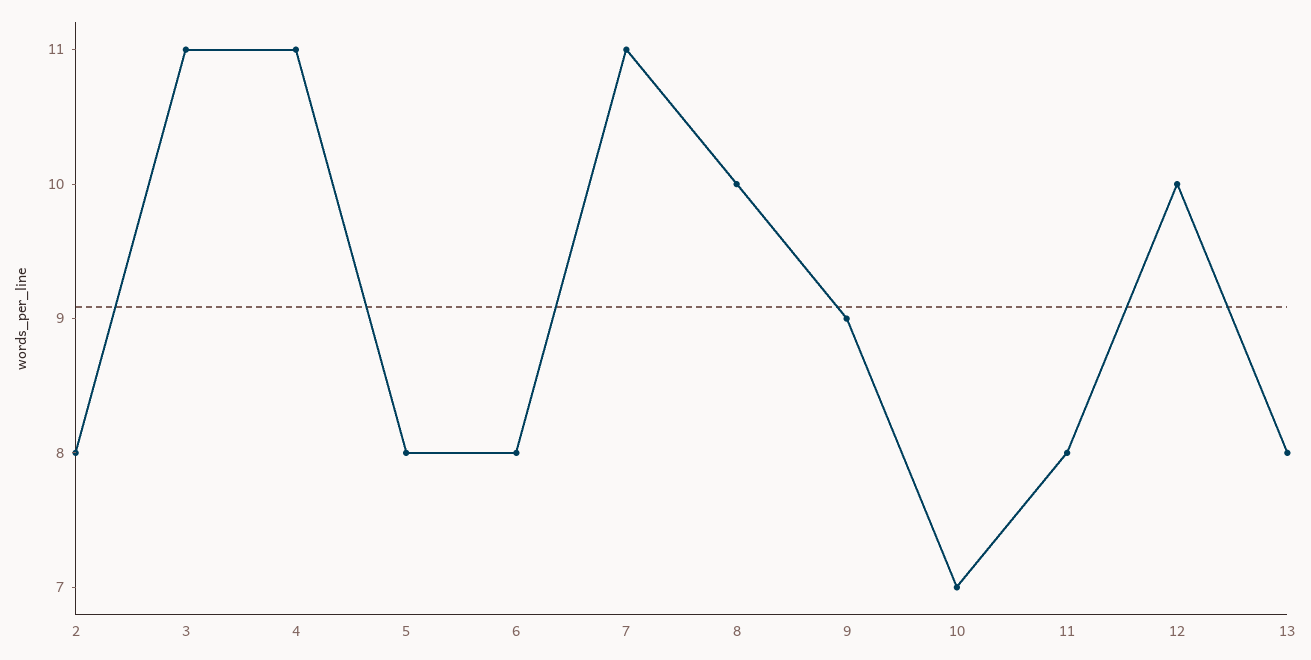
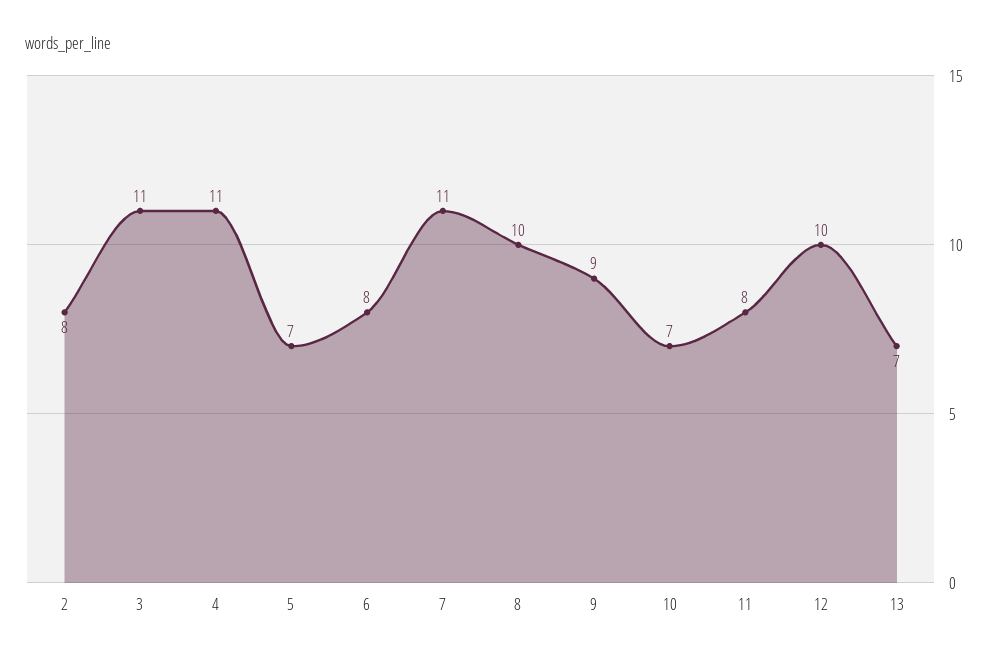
5: 8 -> 7
13: 8 -> 7

